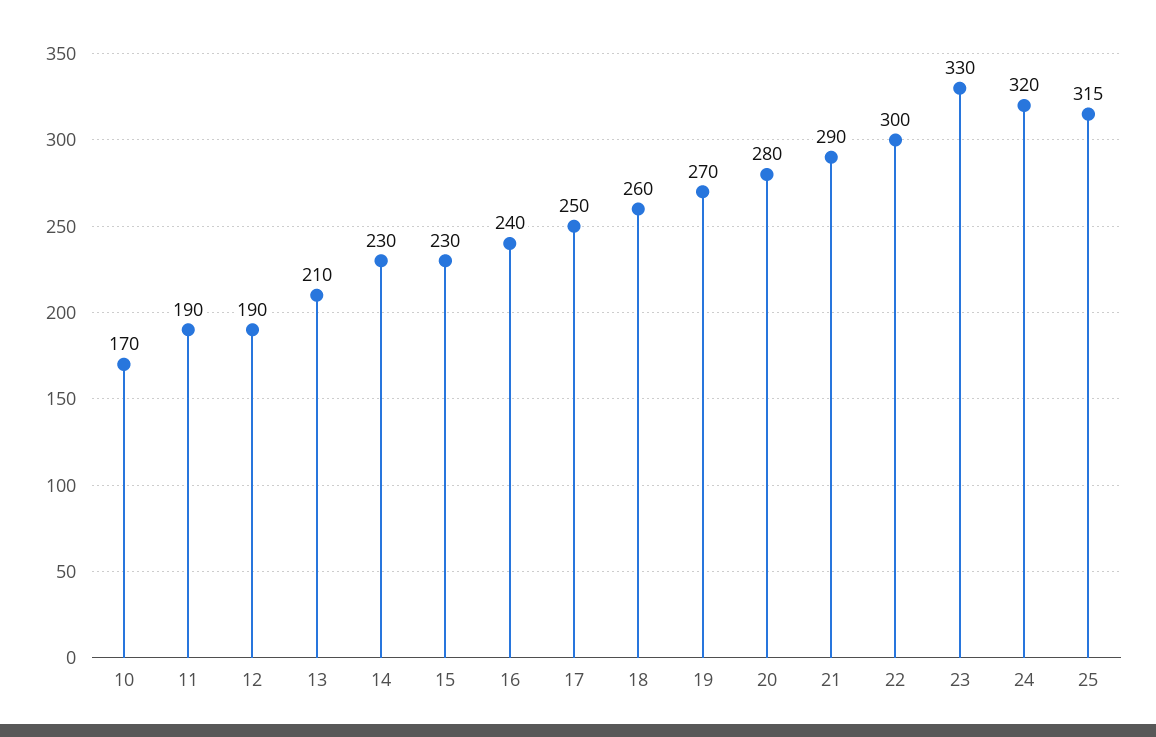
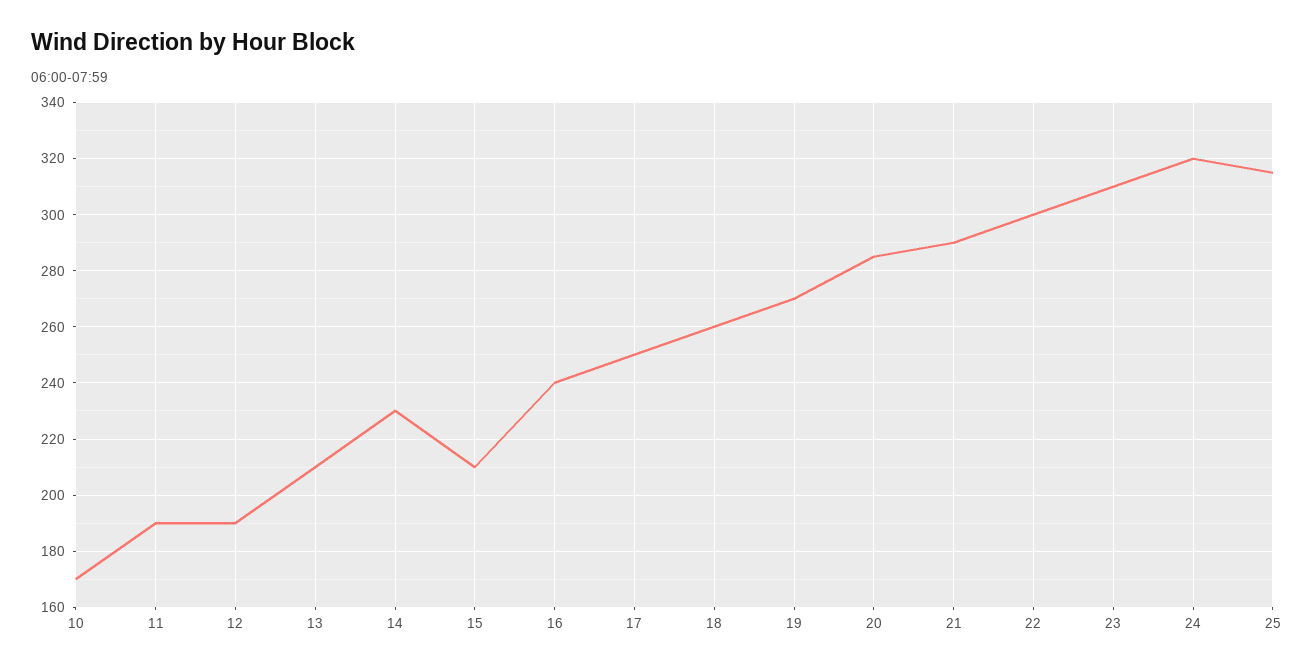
15: 230 -> 210
20: 280 -> 285
23: 330 -> 310

